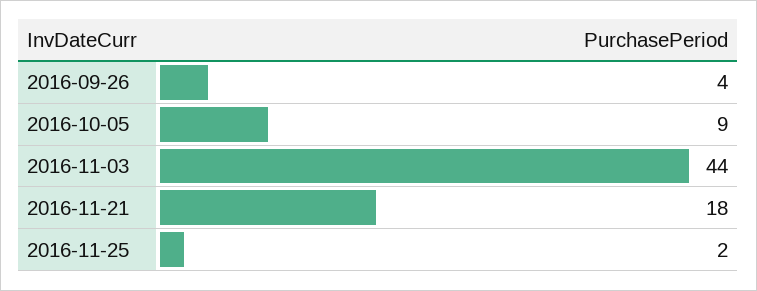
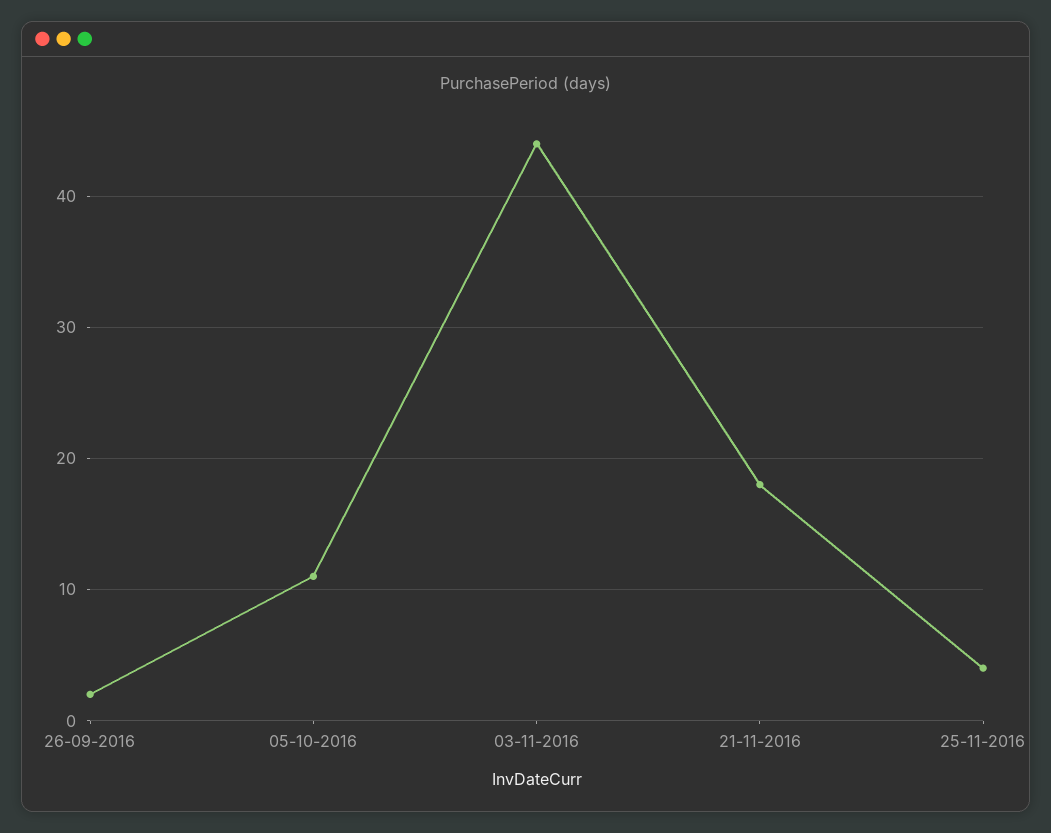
2016-09-26: 4 -> 2
2016-10-05: 9 -> 11
2016-11-25: 2 -> 4

